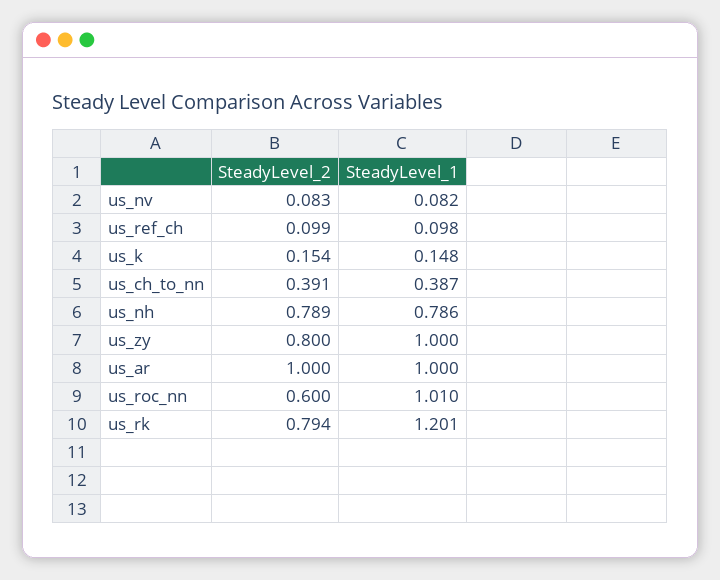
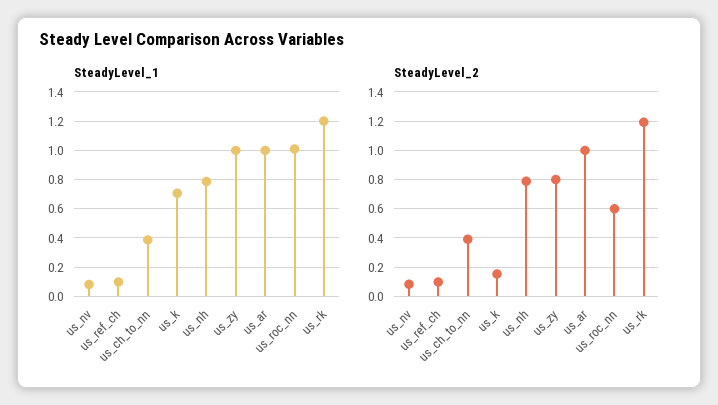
SteadyLevel_1, us_k: 0.148 -> 0.7
SteadyLevel_2, us_rk: 0.794 -> 1.2

